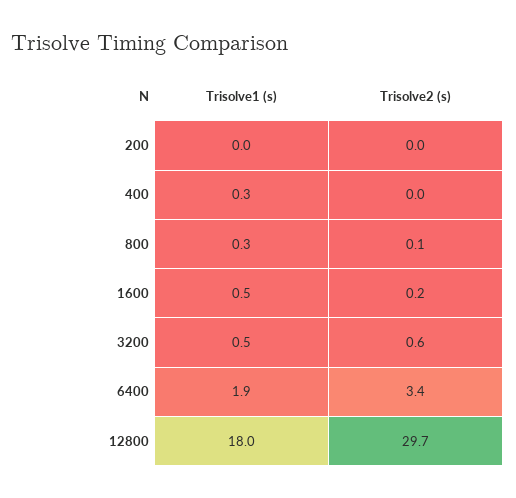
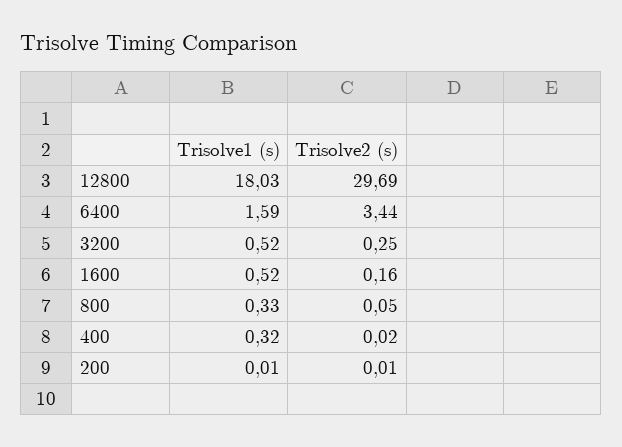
Trisolve2 (s), 3200: 0.6 -> 0.25
Trisolve1 (s), 6400: 1.9 -> 1.59

